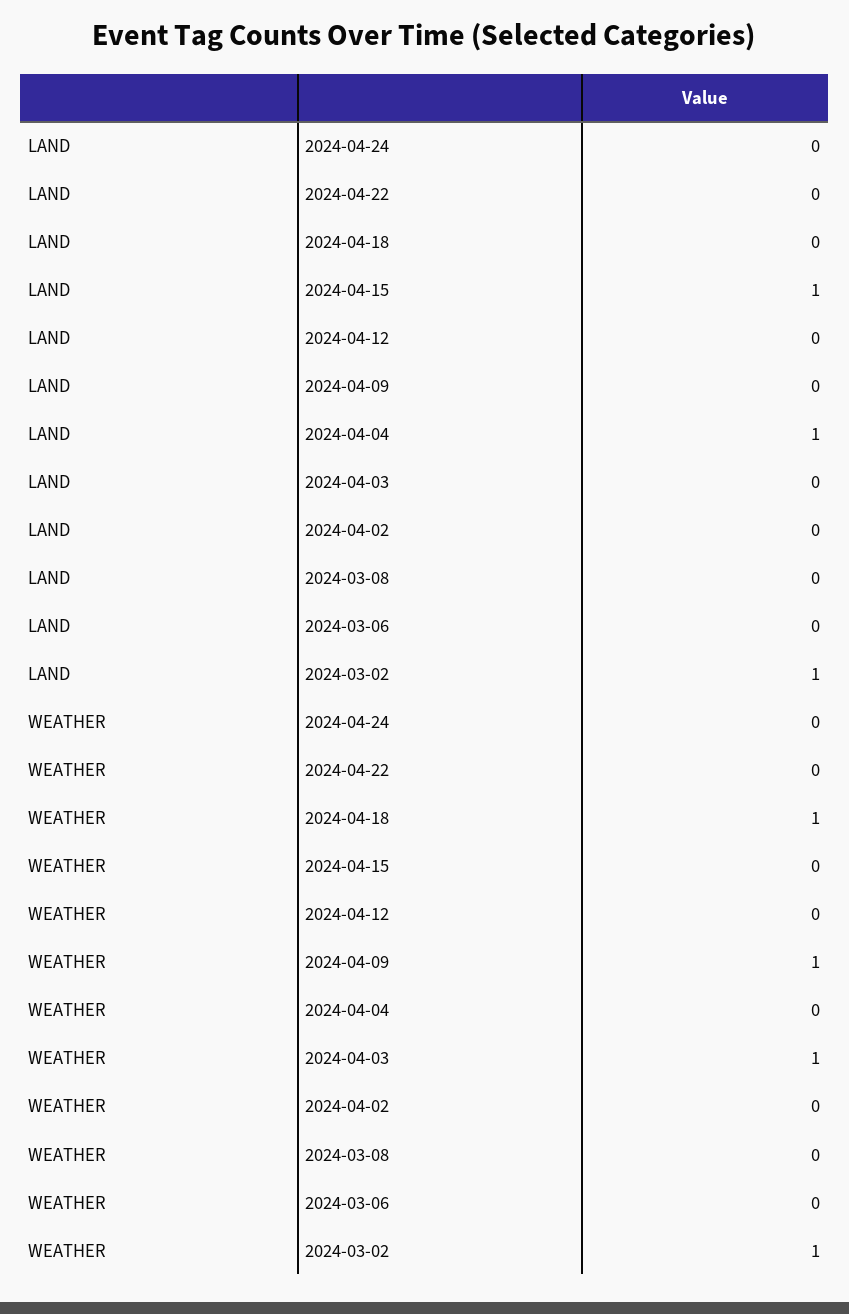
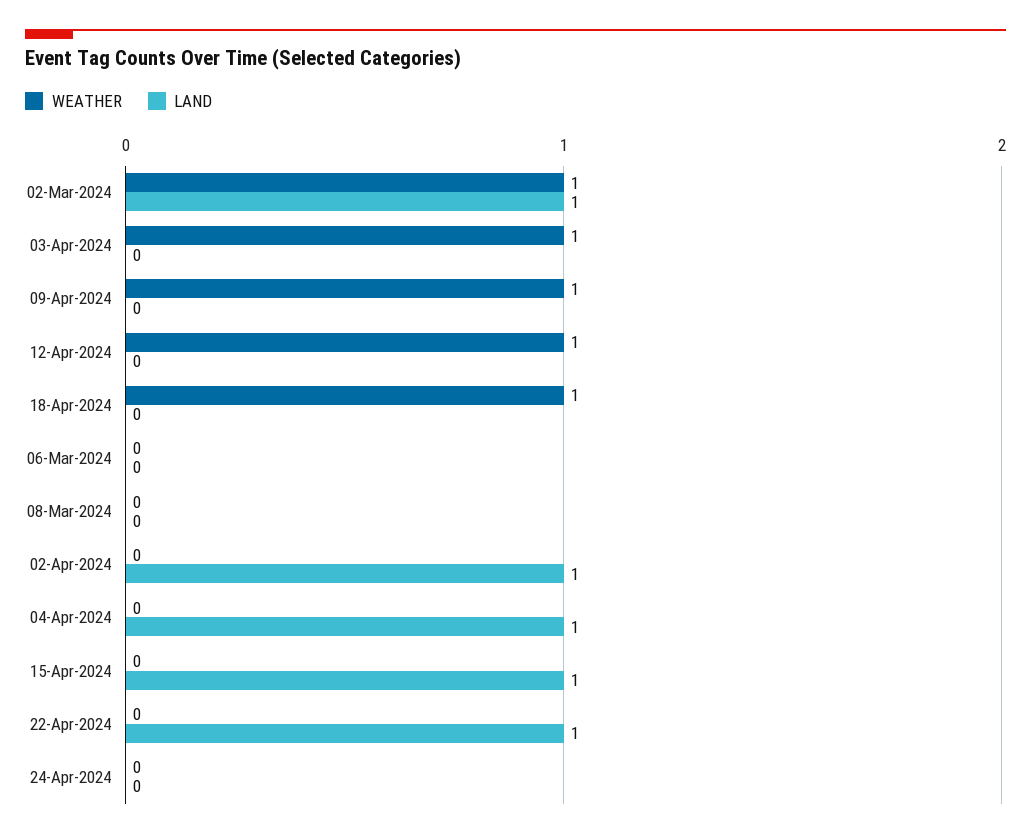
LAND, 2024-04-22: 0 -> 1
LAND, 2024-04-02: 0 -> 1
WEATHER, 2024-04-12: 0 -> 1

